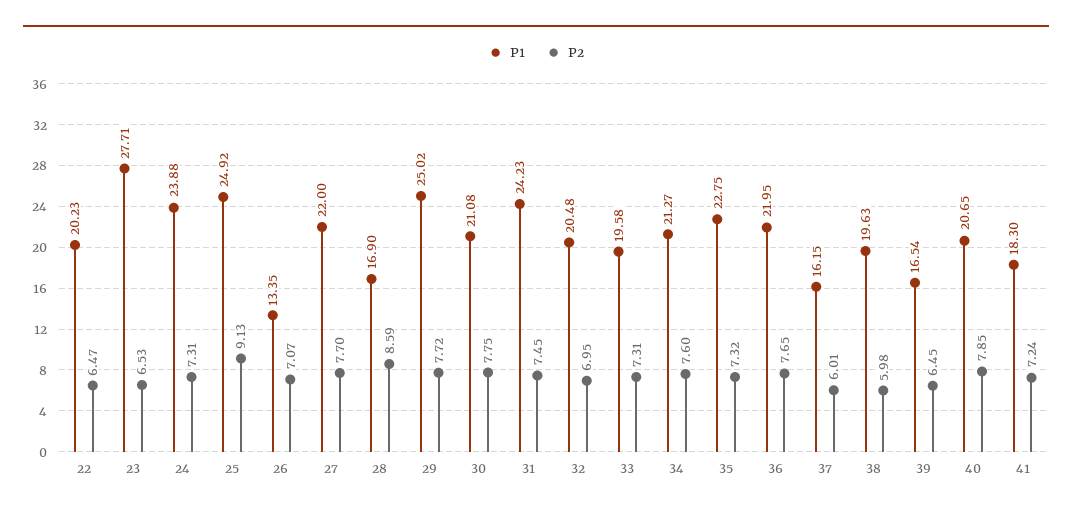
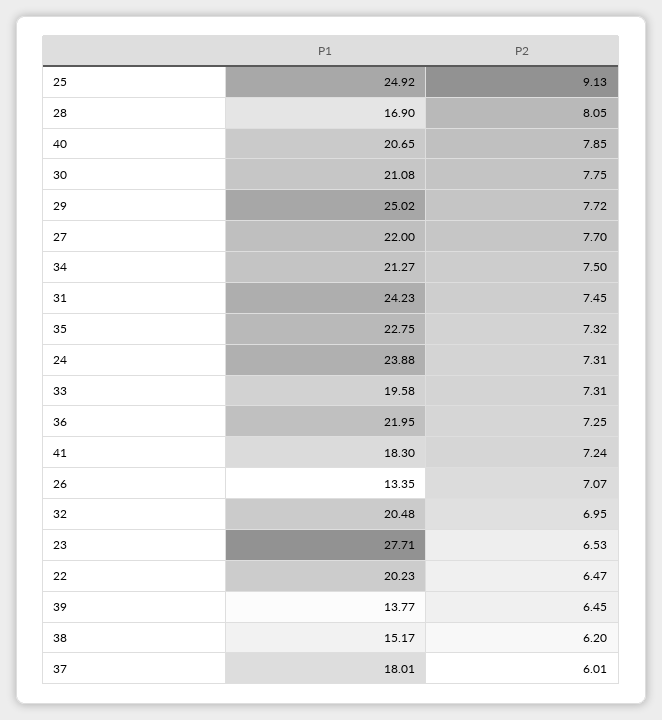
P2, 28: 8.59 -> 8.05
P2, 34: 7.6 -> 7.5
P2, 36: 7.65 -> 7.25
P1, 37: 16.15 -> 18.01
P1, 38: 19.63 -> 15.17
P2, 38: 5.98 -> 6.2
P1, 39: 16.54 -> 13.77

